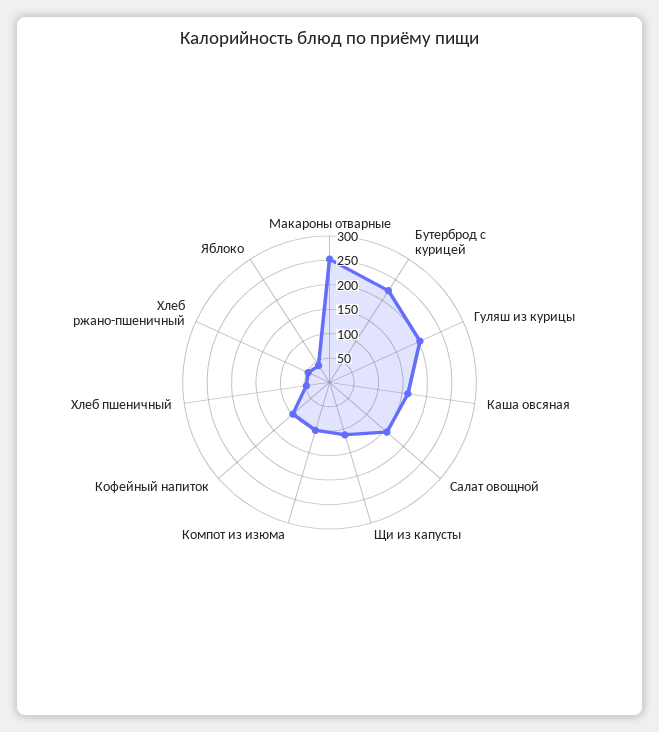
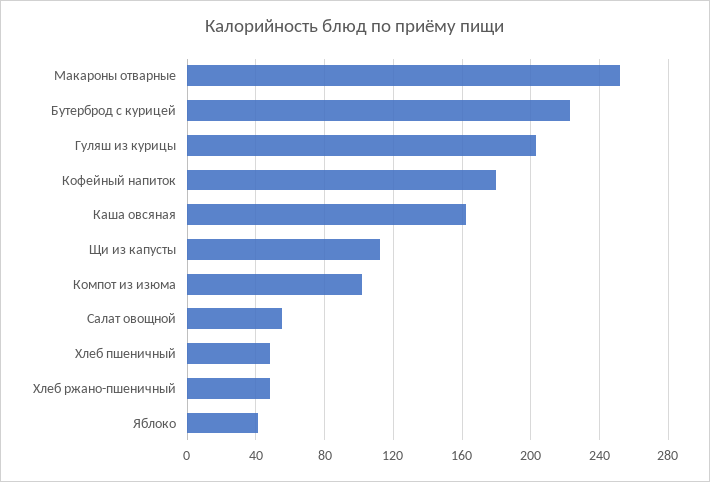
Салат овощной: 150 -> 55
Кофейный напиток: 100 -> 180

